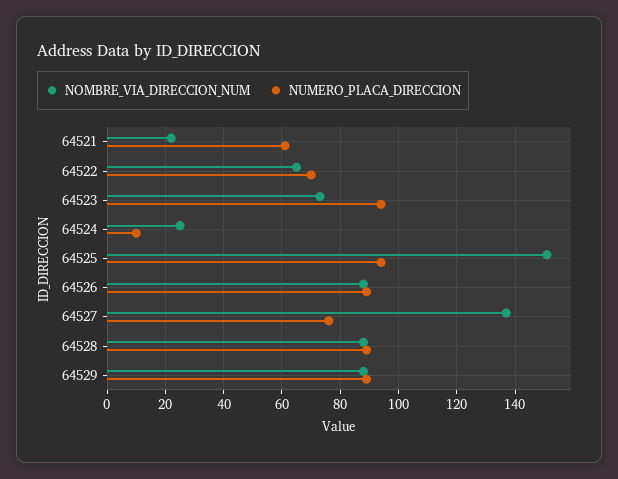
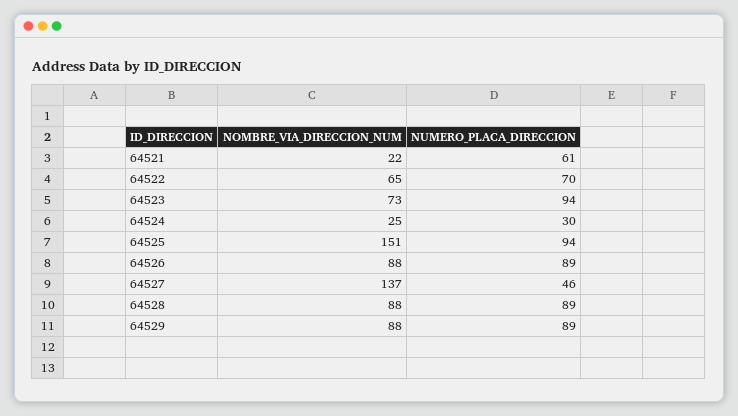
NUMERO_PLACA_DIRECCION, 64524: 10 -> 30
NUMERO_PLACA_DIRECCION, 64527: 75 -> 46

